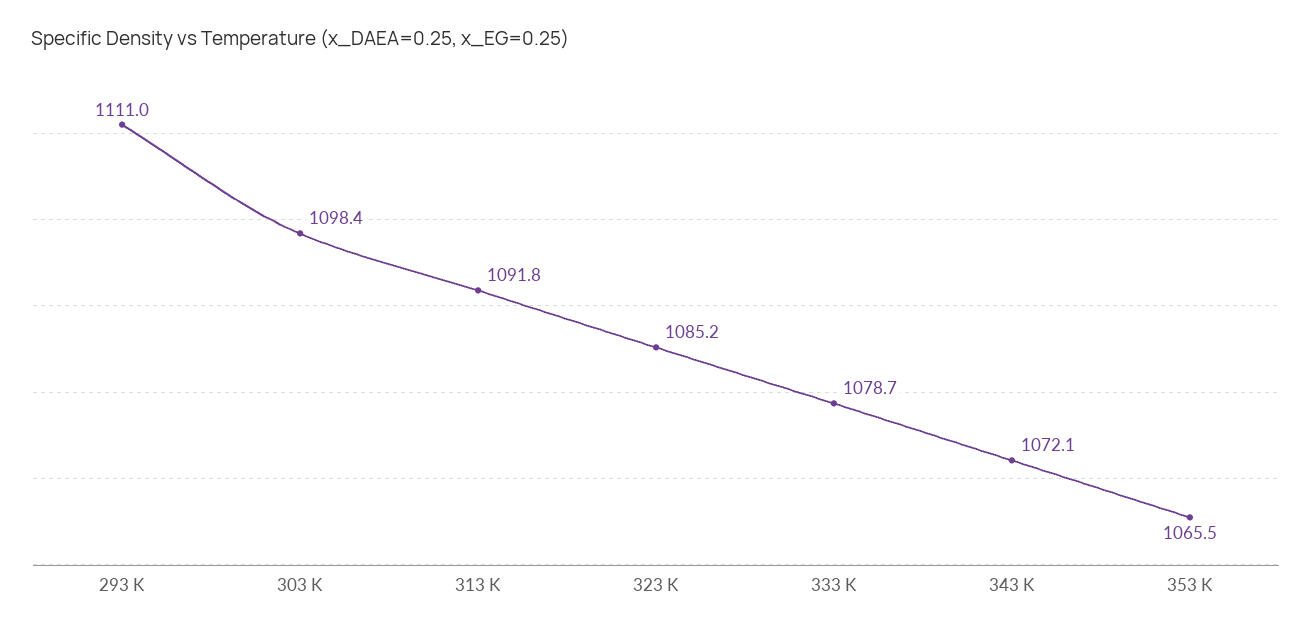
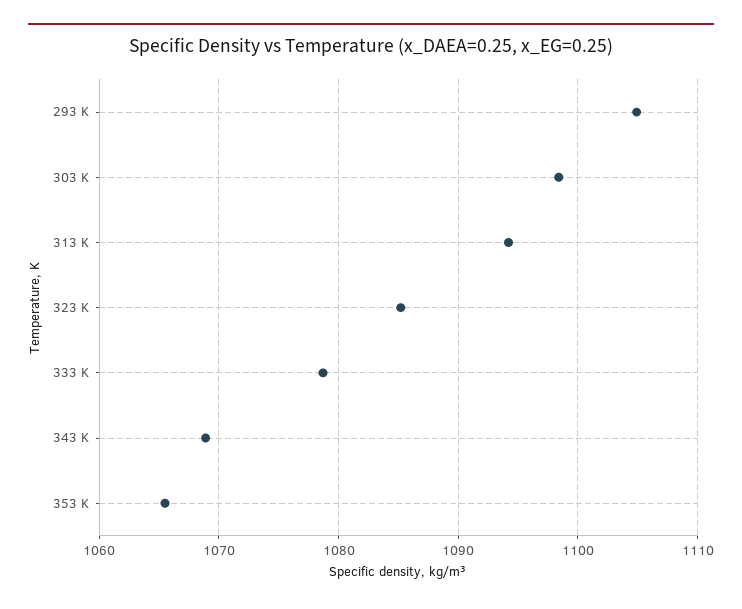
293 K: 1111 -> 1105
313 K: 1091.8 -> 1094
343 K: 1072.1 -> 1069

